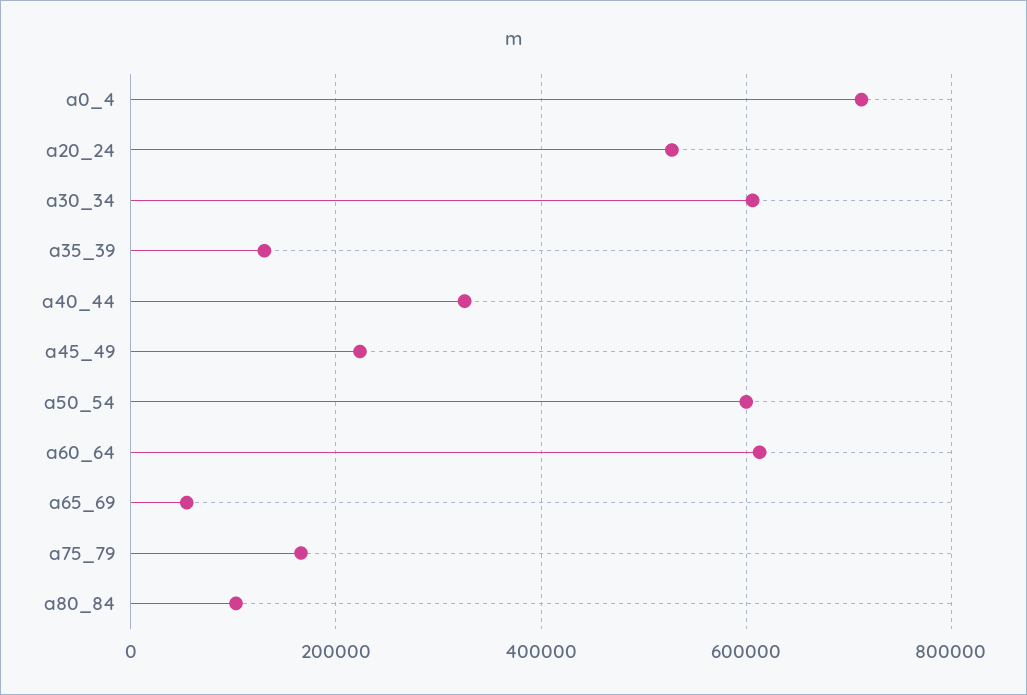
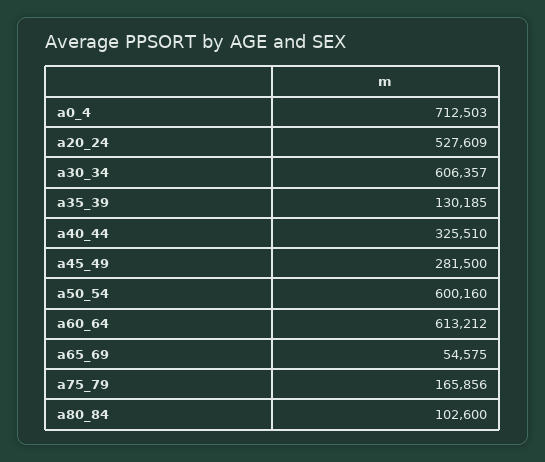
a45_49: 220000 -> 281500

